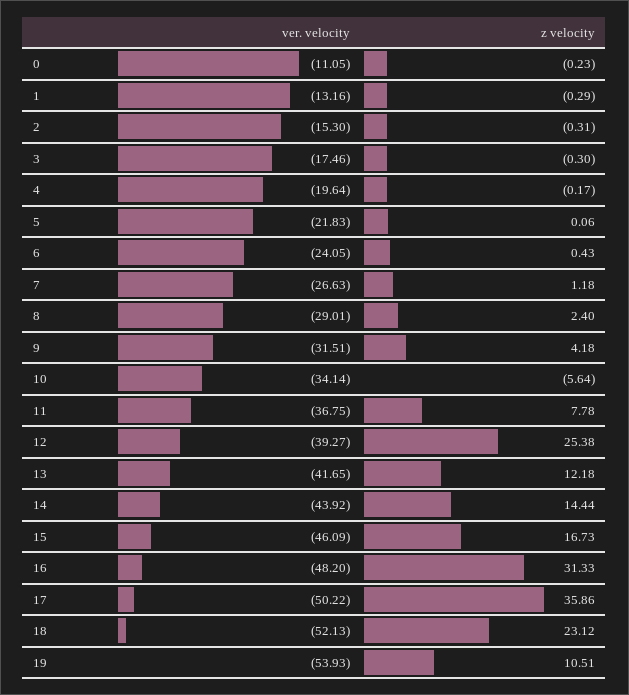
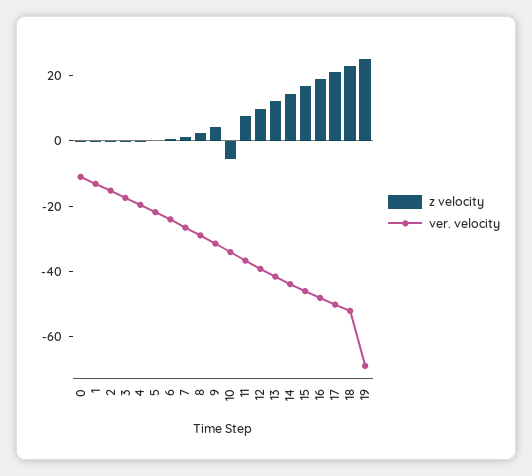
z velocity, 12: 25.38 -> 10
z velocity, 16: 31.33 -> 20
z velocity, 17: 35.86 -> 20
ver. velocity, 19: -53.93 -> -70
z velocity, 19: 10.51 -> 25

